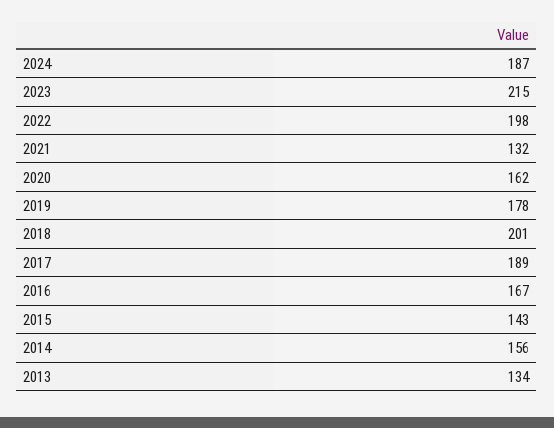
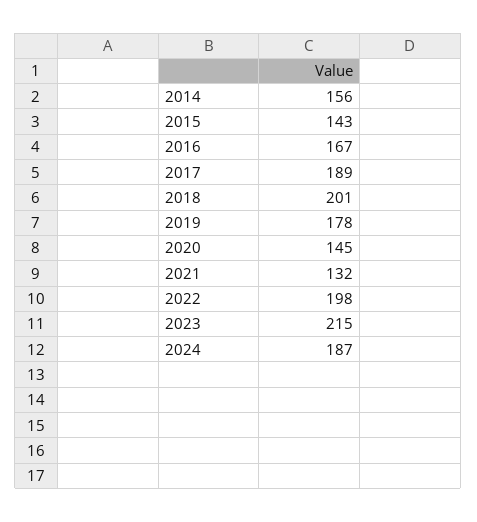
2020: 162 -> 145
2013: 134 -> none

